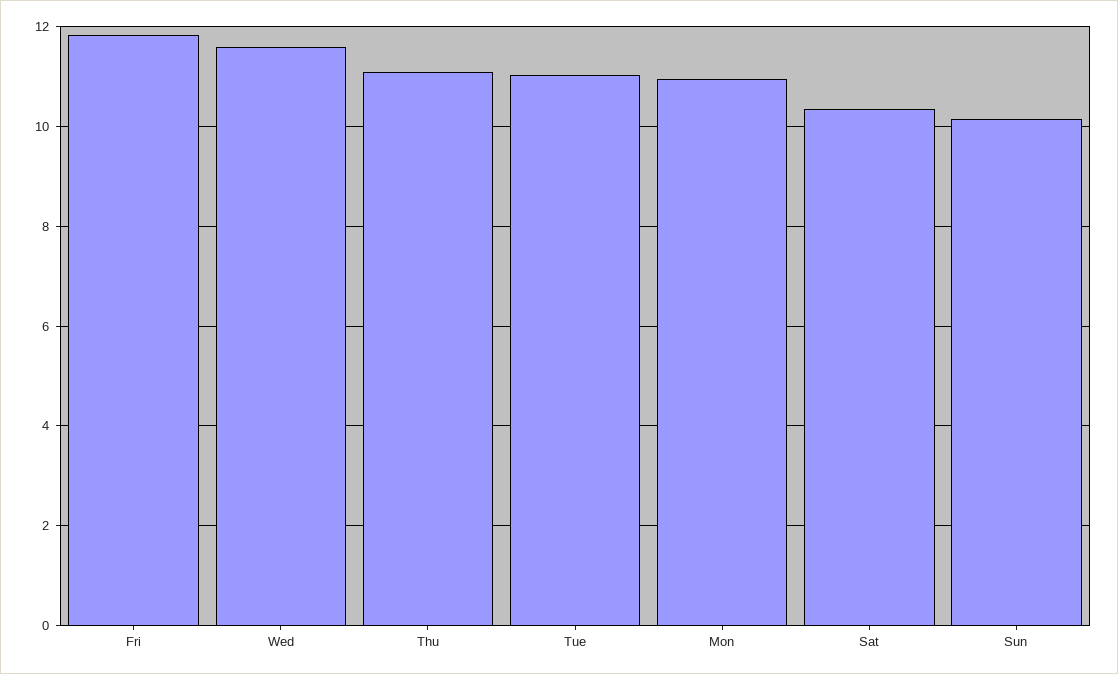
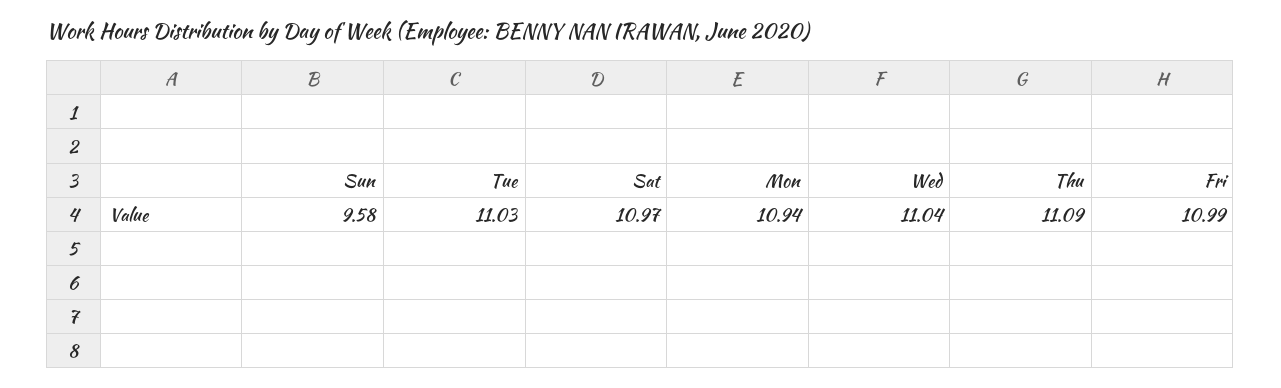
Fri: 11.8 -> 10.99
Wed: 11.6 -> 11.04
Sat: 10.4 -> 10.97
Sun: 10.2 -> 9.58

